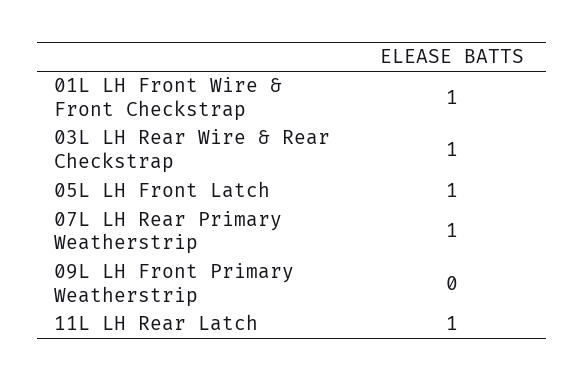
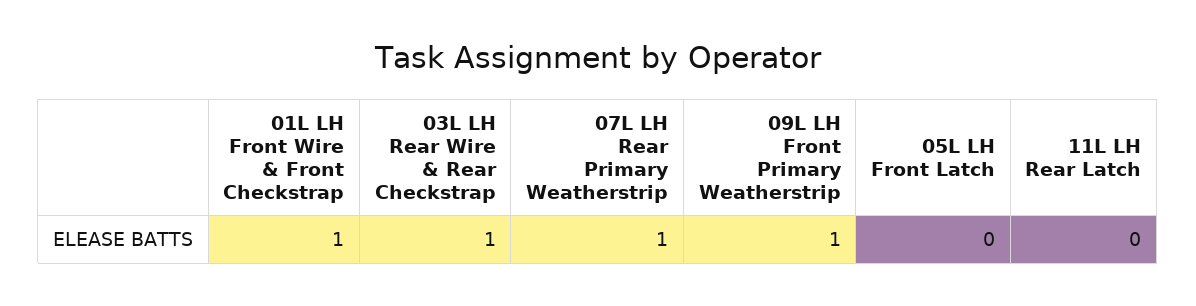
05L LH Front Latch: 1 -> 0
09L LH Front Primary Weatherstrip: 0 -> 1
11L LH Rear Latch: 1 -> 0

